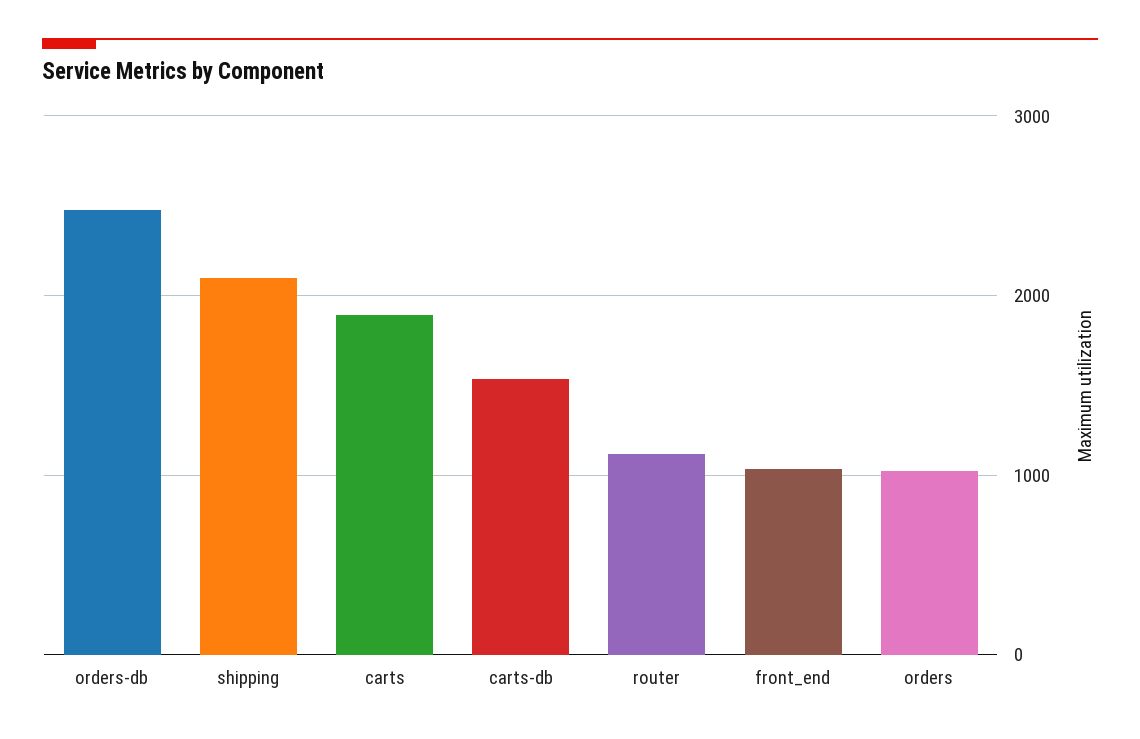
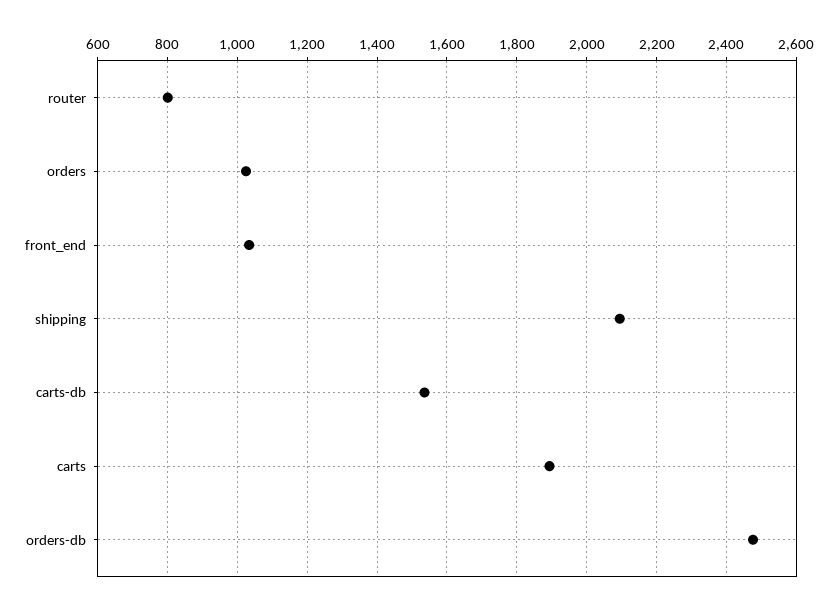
router: 1100 -> 800

